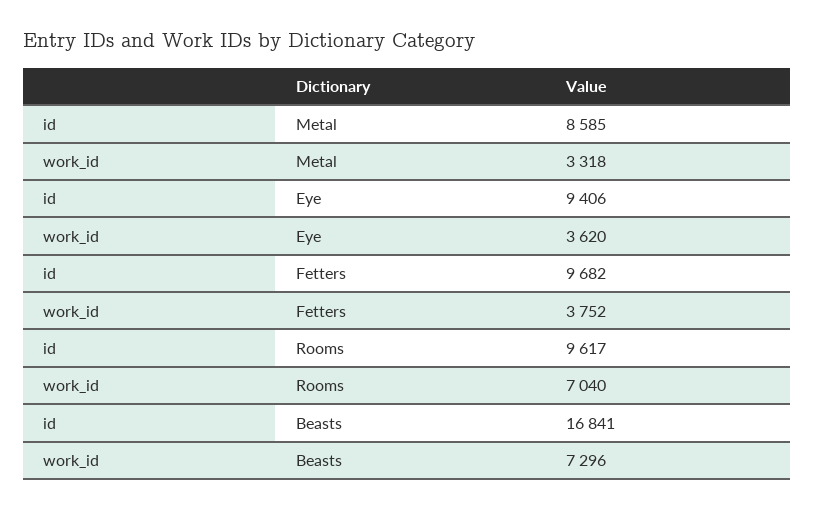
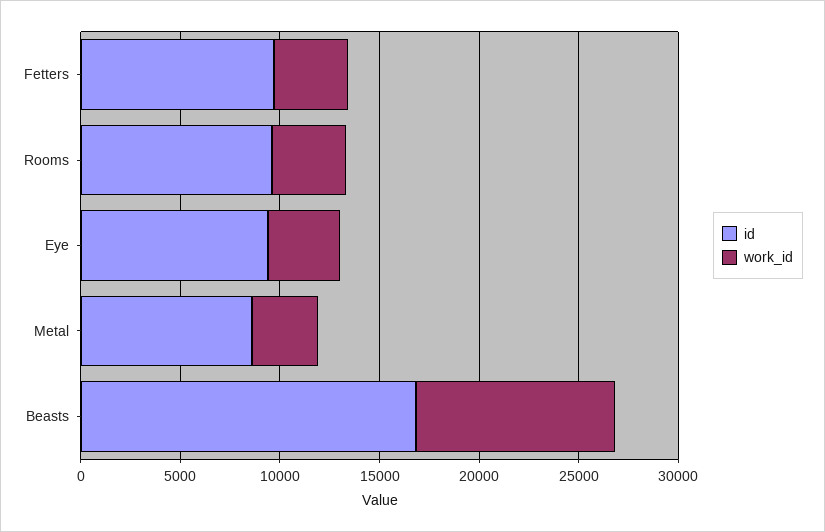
work_id, Rooms: 7040 -> 4000
work_id, Beasts: 7296 -> 10000

